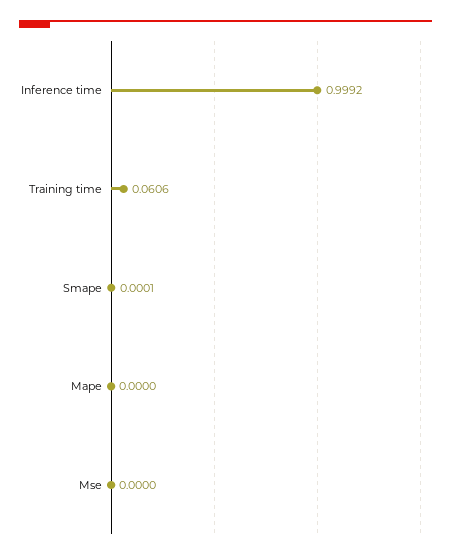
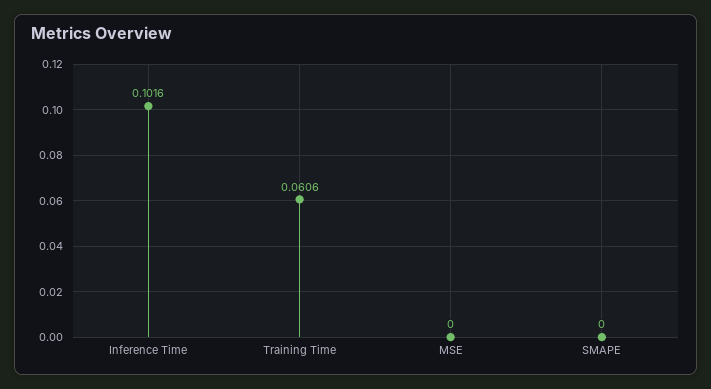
Inference time: 0.9992 -> 0.1016
Smape: 0.0001 -> 0
Mape: 0 -> none

